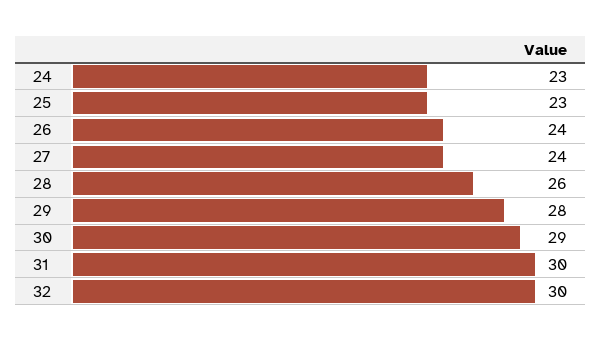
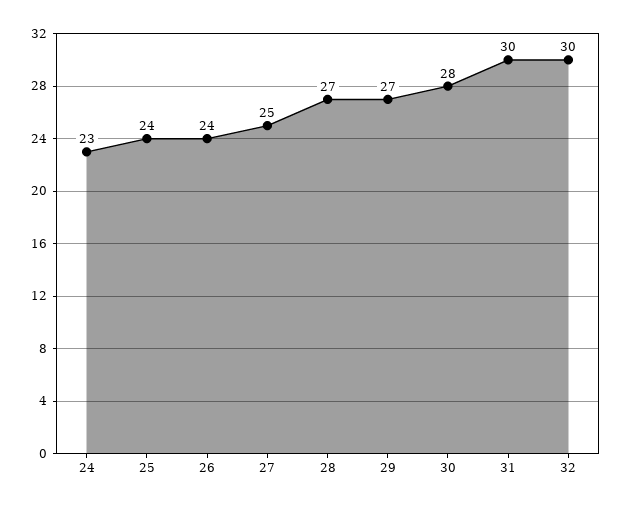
25: 23 -> 24
27: 24 -> 25
28: 26 -> 27
29: 28 -> 27
30: 29 -> 28

